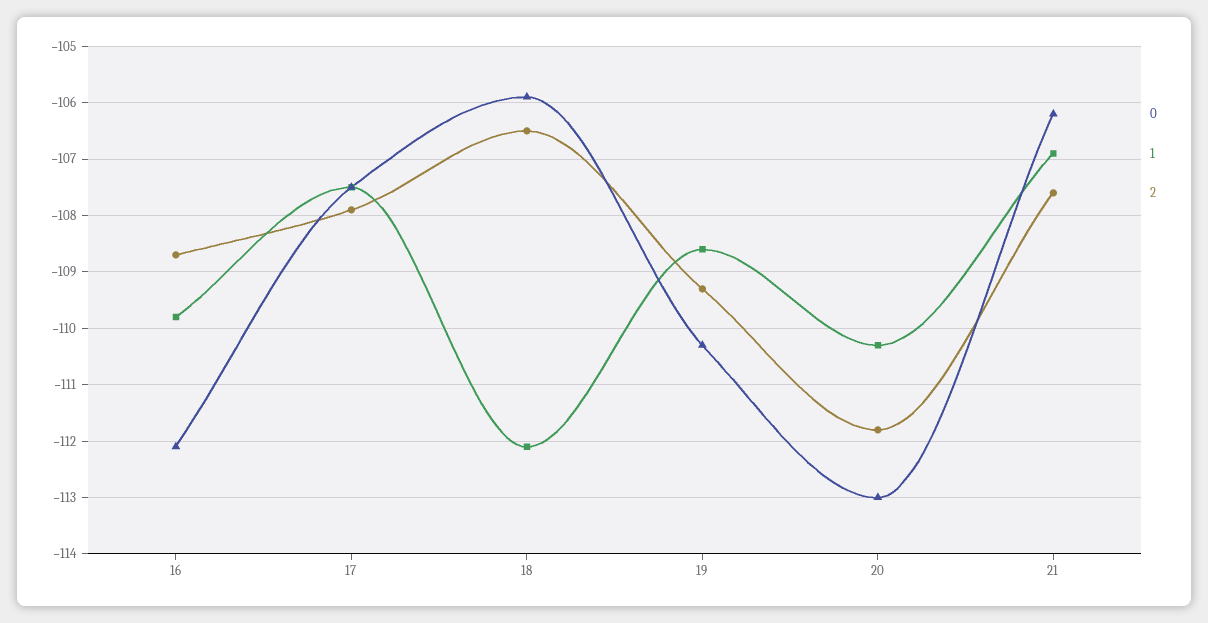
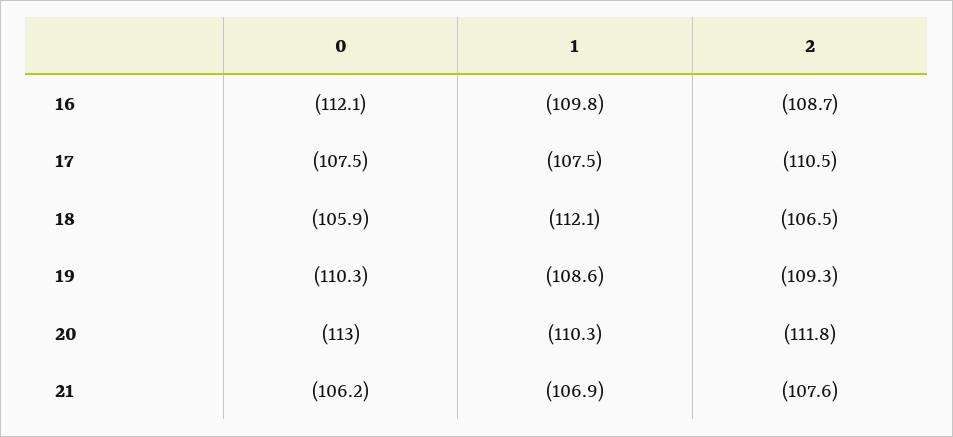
2, 17: -108 -> -110.5

